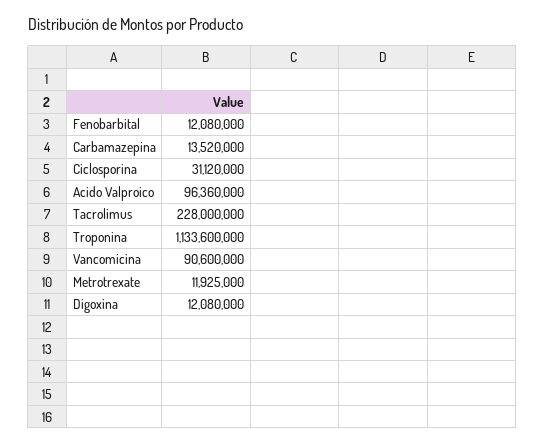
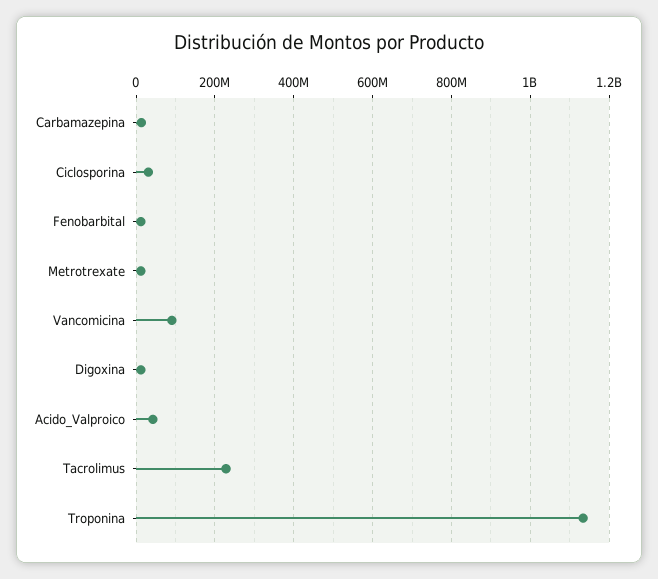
Acido Valproico: 96360000 -> 40000000

